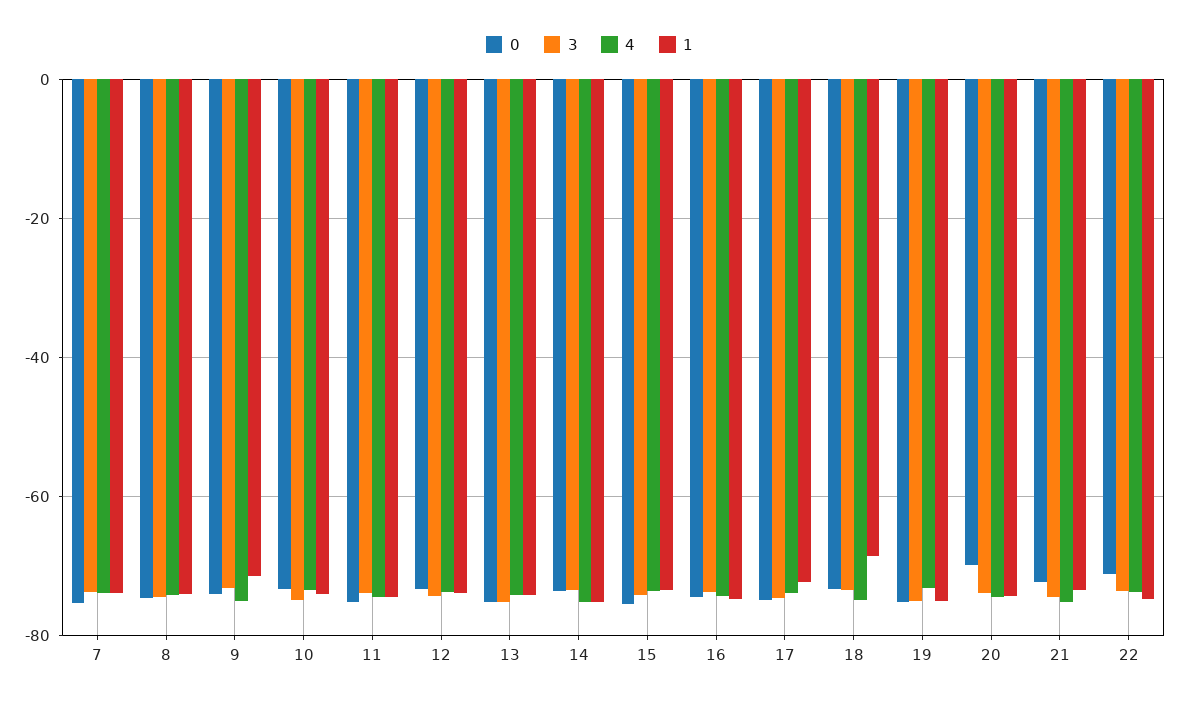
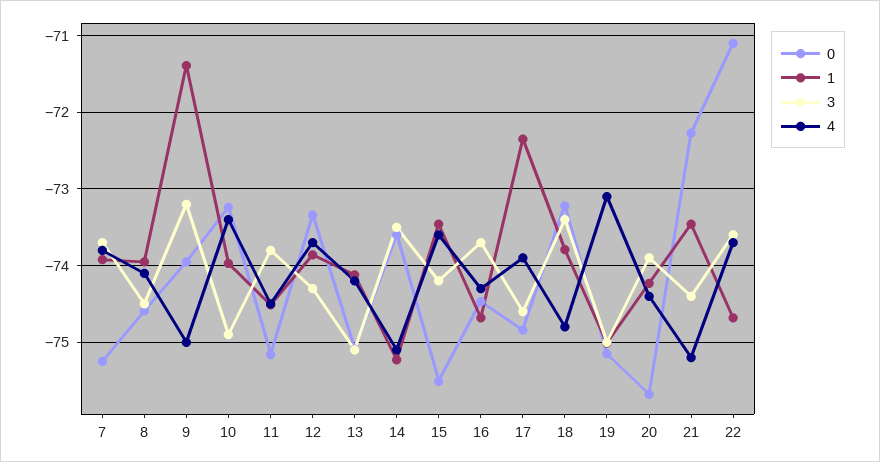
1, 18: -68 -> -73.8
0, 20: -70 -> -75.7

